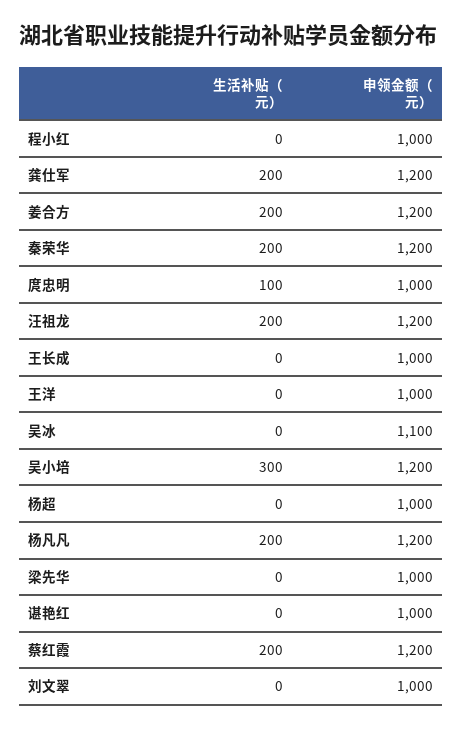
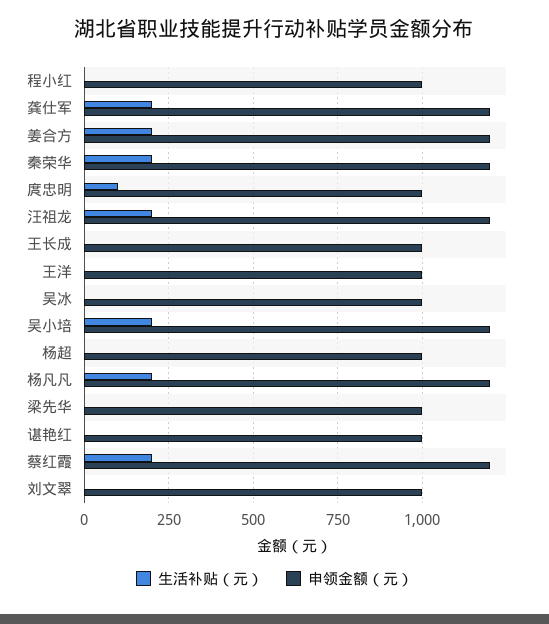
申领金额（元）, 吴冰: 1100 -> 1000
生活补贴（元）, 吴小培: 300 -> 200

